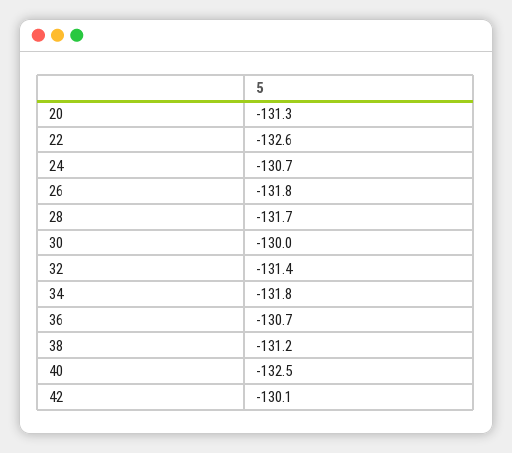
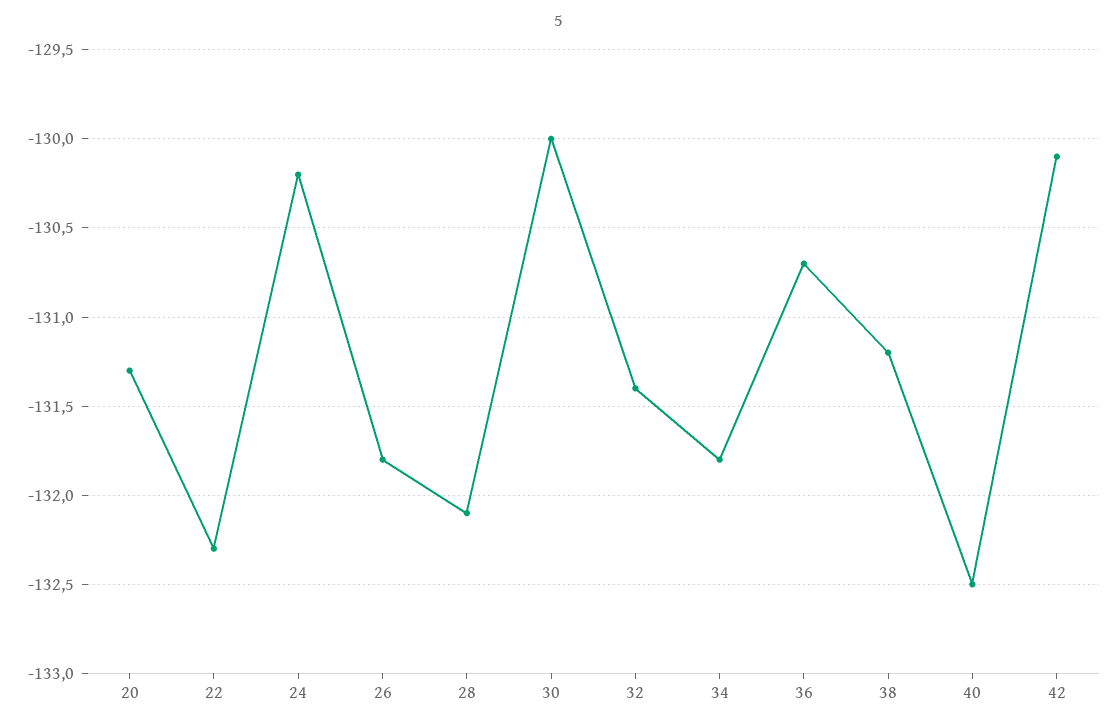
22: -132.6 -> -132.3
24: -130.7 -> -130.2
28: -131.7 -> -132.1

